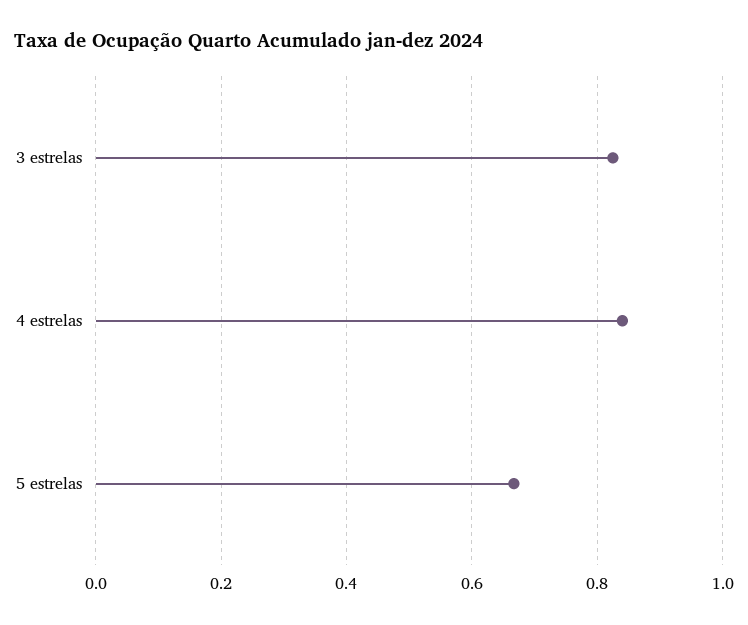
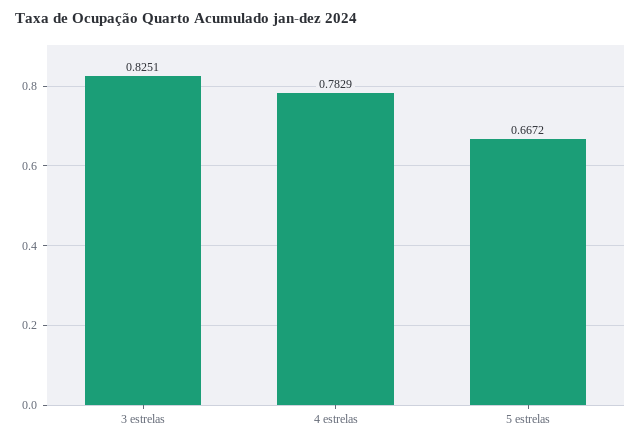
4 estrelas: 0.84 -> 0.7829

